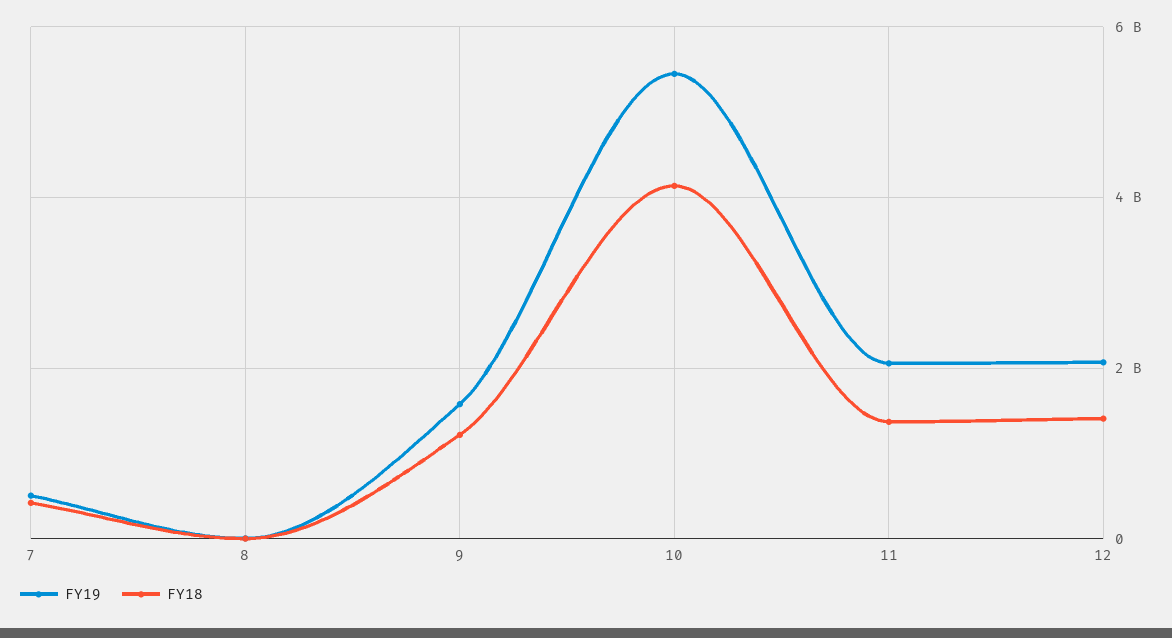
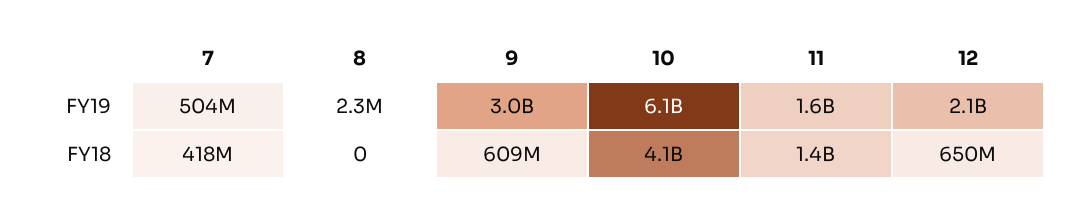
FY19, 9: 1600000000 -> 3000000000
FY18, 9: 1200000000 -> 609000000
FY19, 10: 5400000000 -> 6100000000
FY19, 11: 2000000000 -> 1600000000
FY18, 12: 1400000000 -> 650000000

